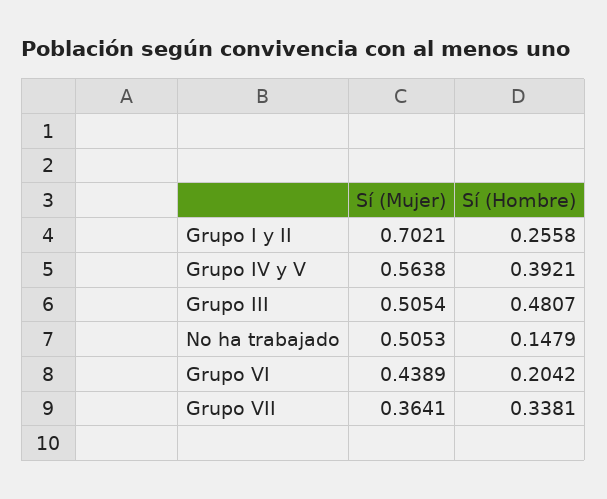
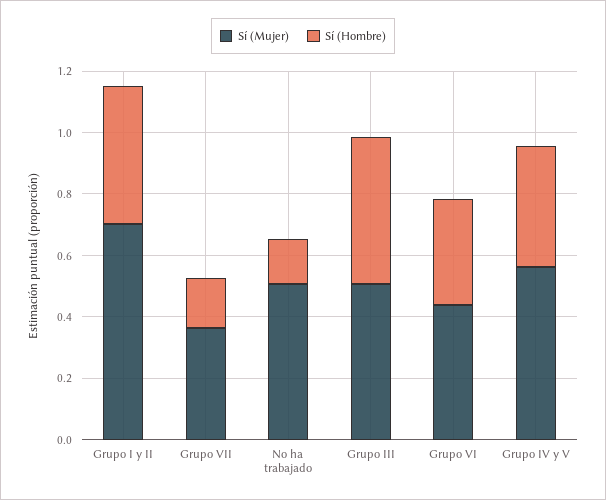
Sí (Hombre), Grupo I y II: 0.2558 -> 0.45
Sí (Hombre), Grupo VI: 0.2042 -> 0.35
Sí (Hombre), Grupo VII: 0.3381 -> 0.15

